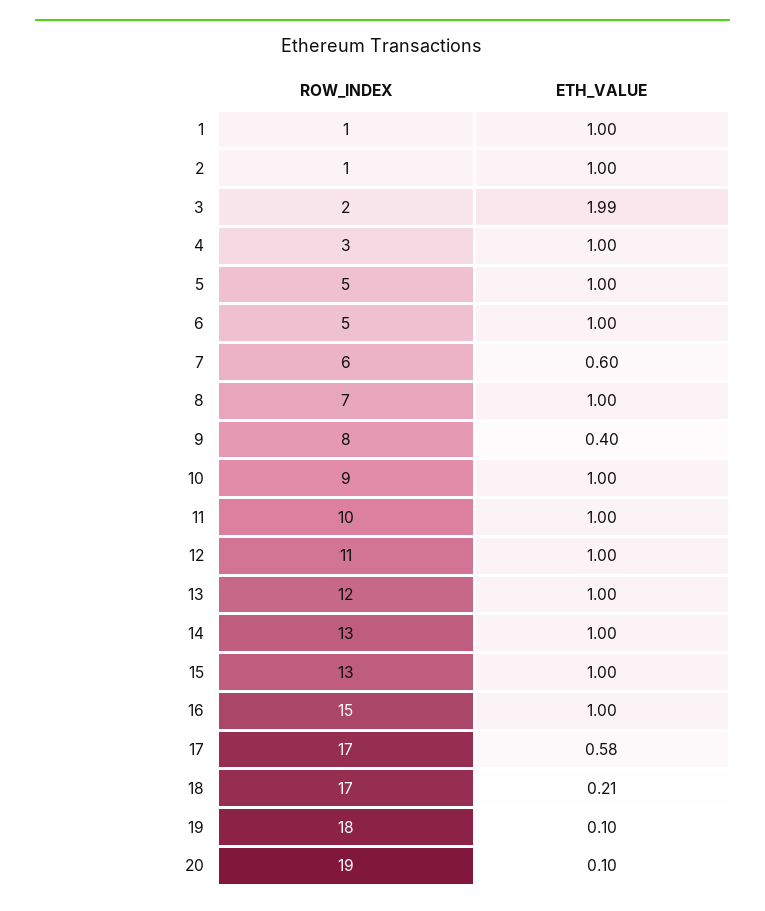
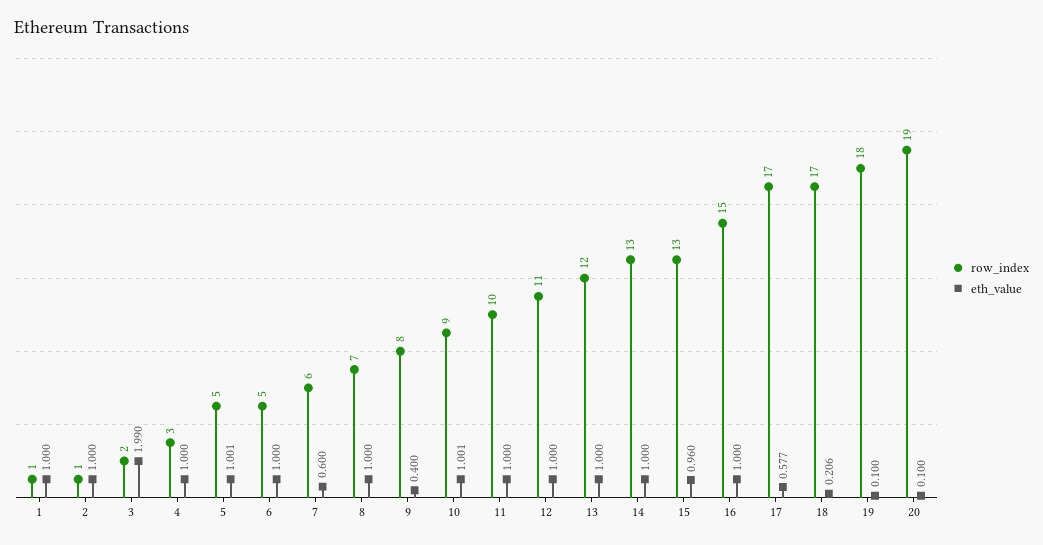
ETH_VALUE, 15: 1 -> 0.96

